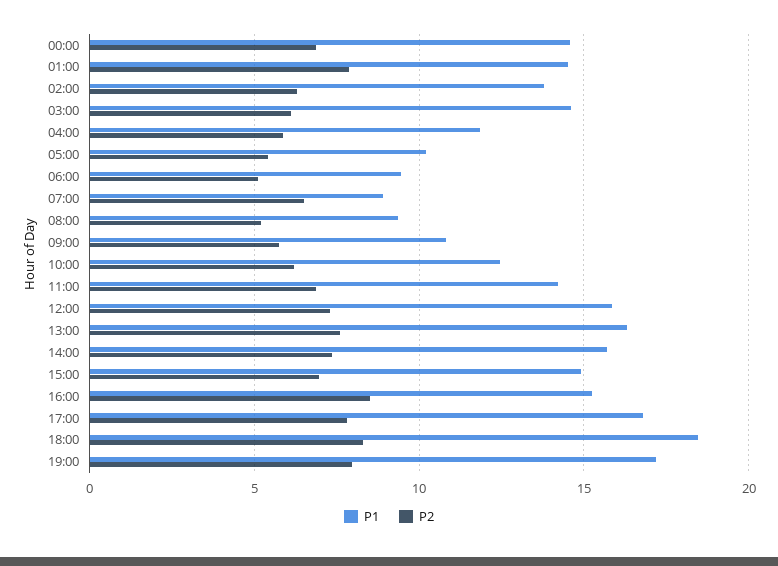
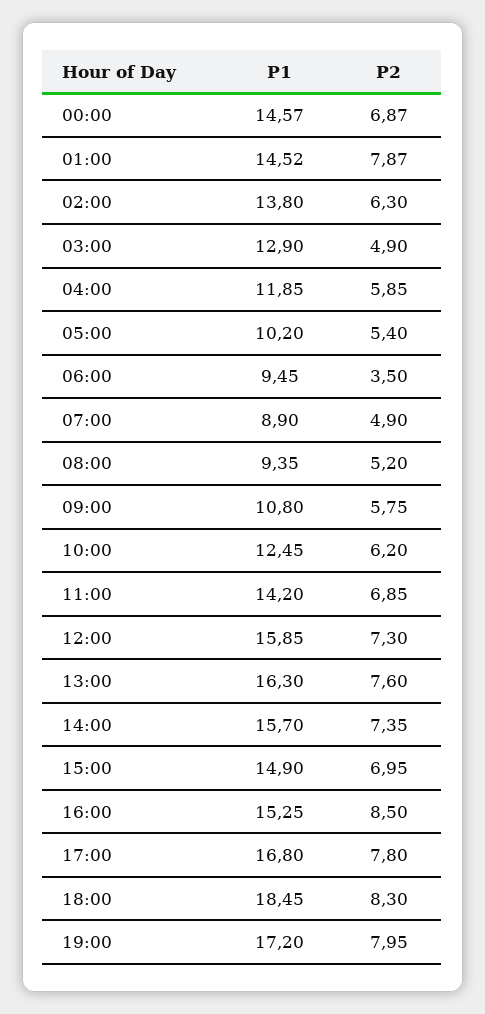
P1, 03:00: 14.5 -> 12.9
P2, 03:00: 6 -> 4.9
P2, 06:00: 5 -> 3.5
P2, 07:00: 6.5 -> 4.9

